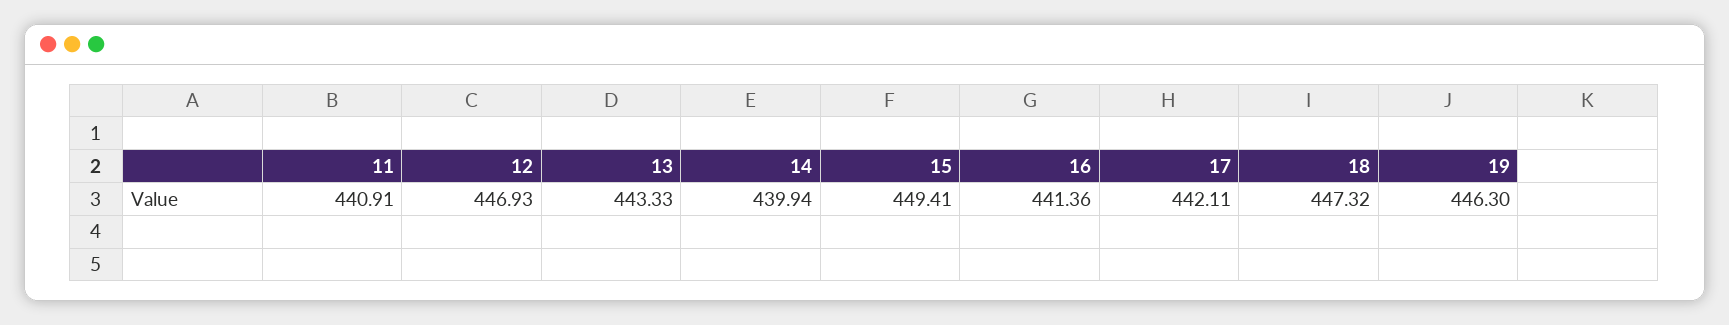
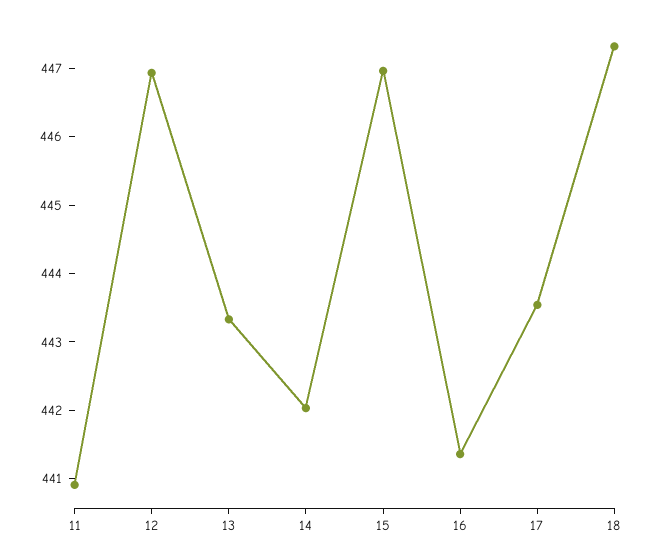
14: 439.94 -> 442
15: 449.41 -> 447
17: 442.11 -> 443.6
19: 446.3 -> none

